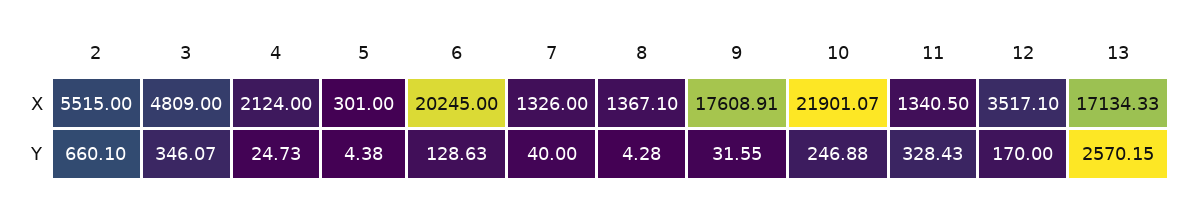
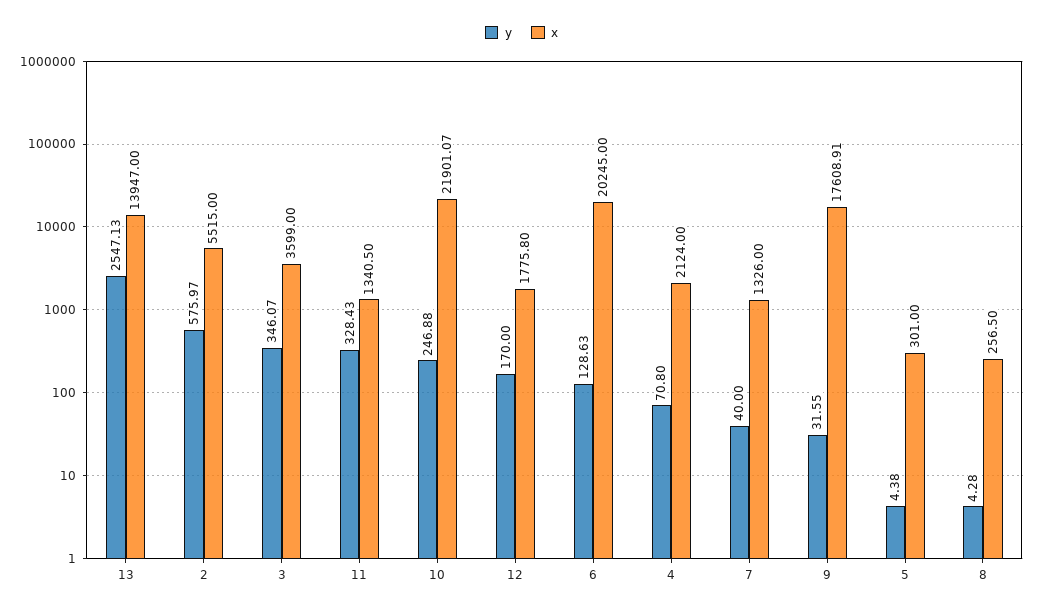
X, 3: 4809 -> 3599
X, 8: 1367.1 -> 256.5
X, 12: 3517.1 -> 1775.8
X, 13: 17134.33 -> 13947
Y, 2: 660.1 -> 575.97
Y, 4: 24.73 -> 70.8
Y, 13: 2570.15 -> 2547.13

